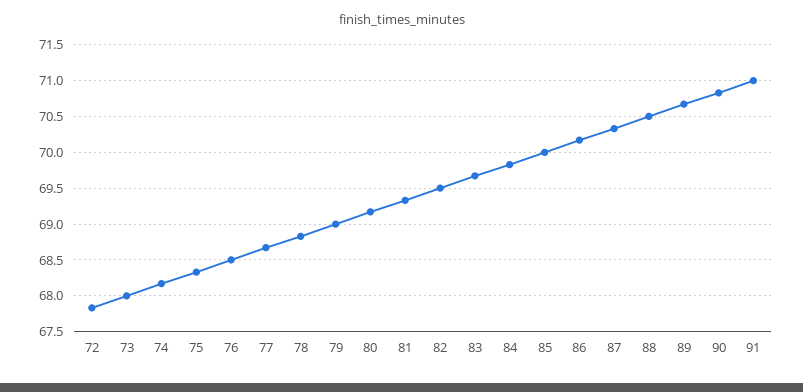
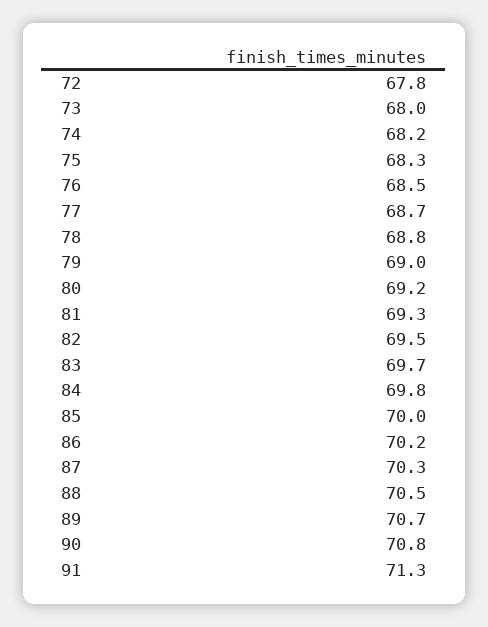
91: 71 -> 71.3

